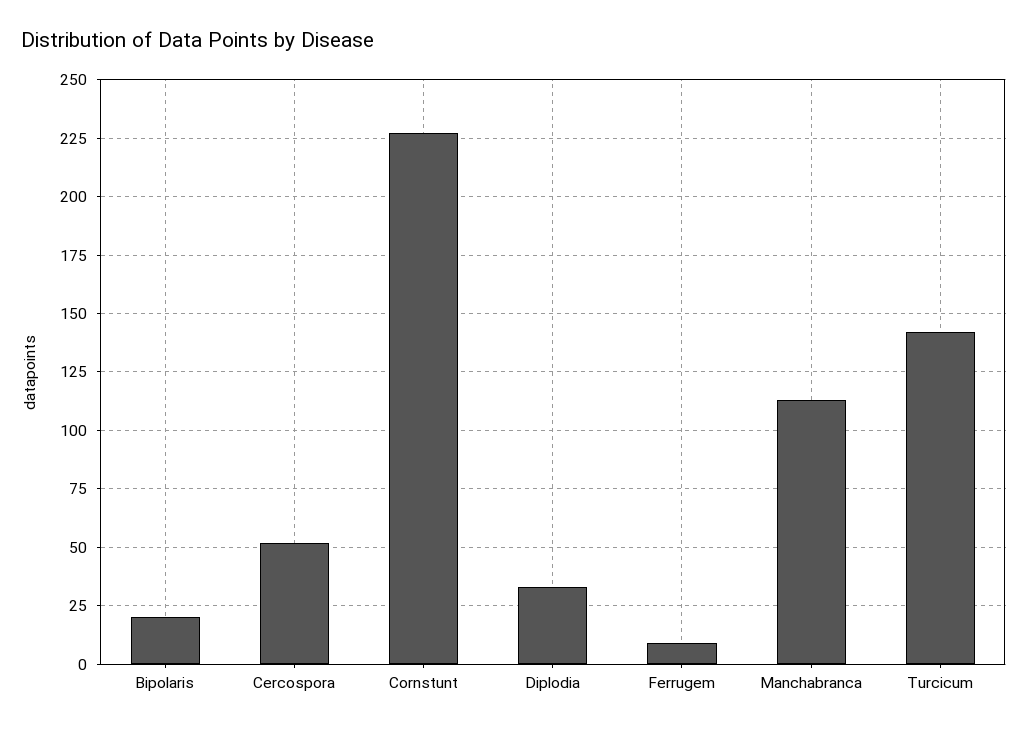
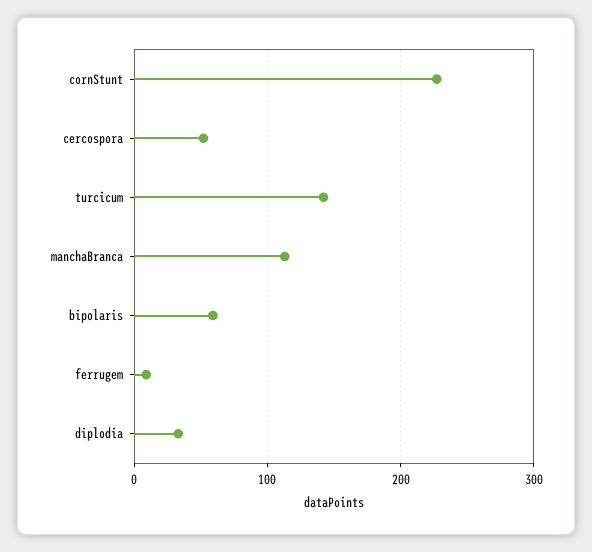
Bipolaris: 20 -> 60

